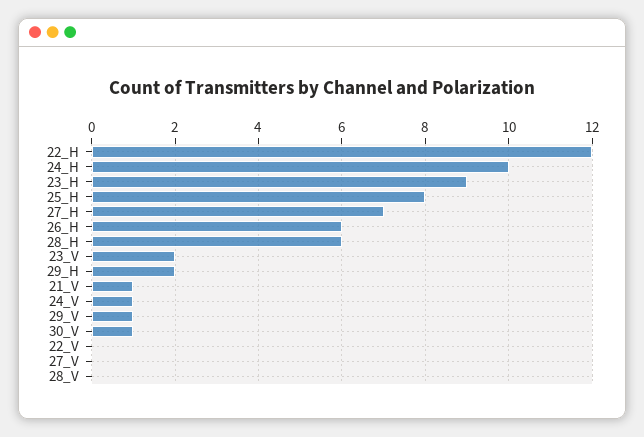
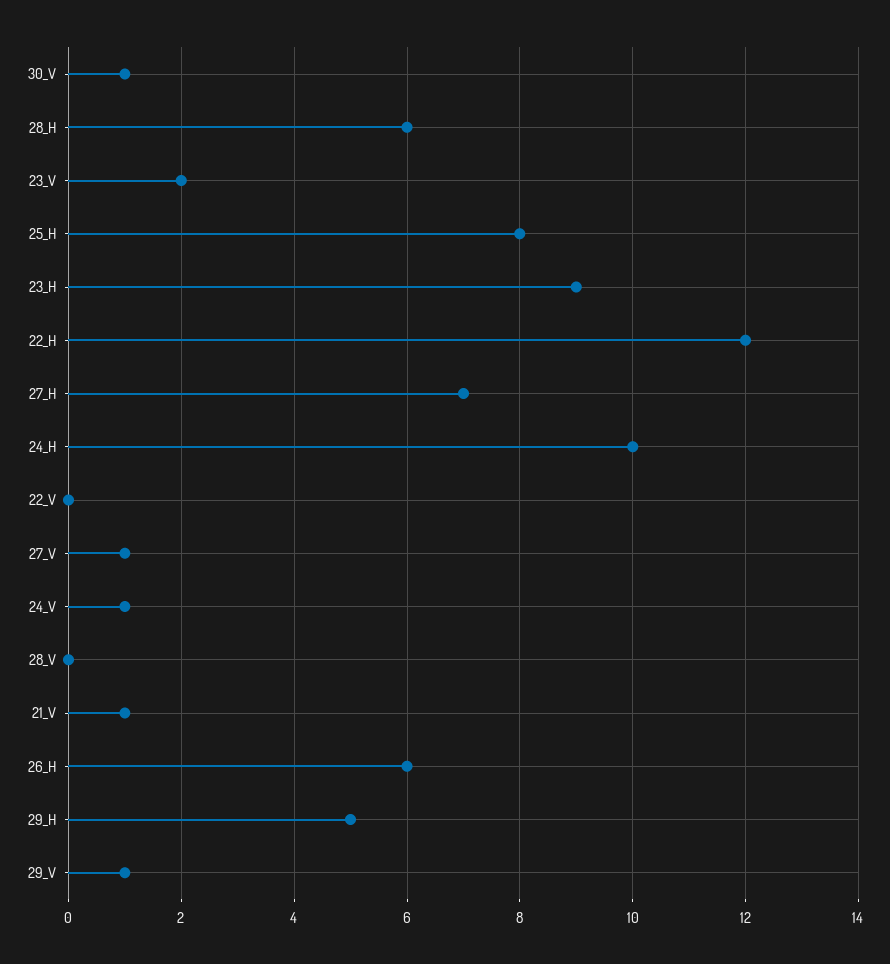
29_H: 2 -> 5
27_V: 0 -> 1

